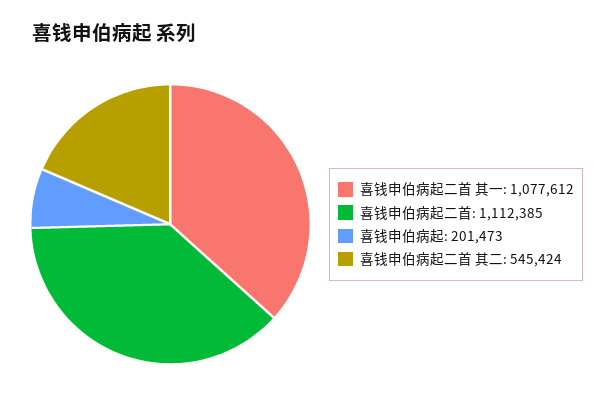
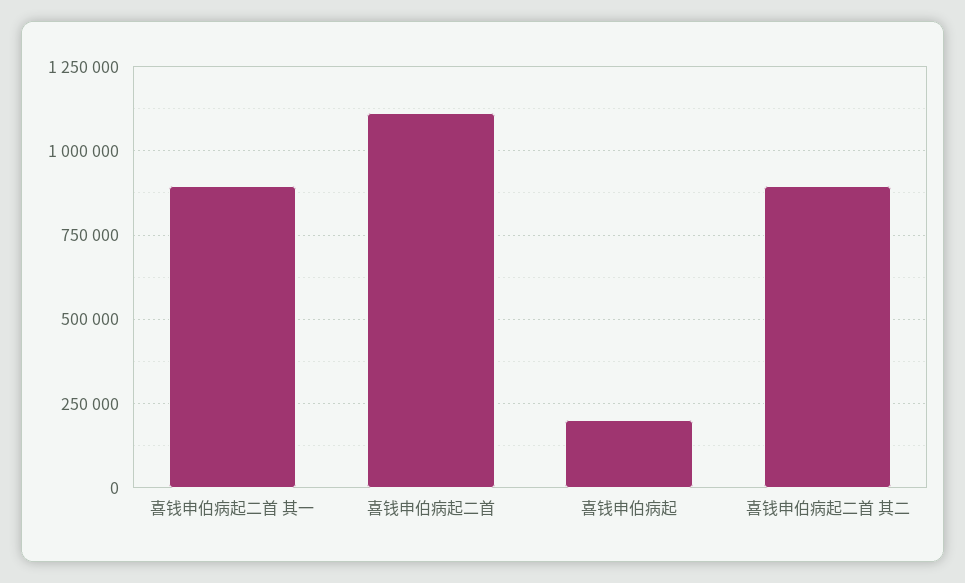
喜钱申伯病起二首 其一: 1077612 -> 900000
喜钱申伯病起二首 其二: 545424 -> 900000

